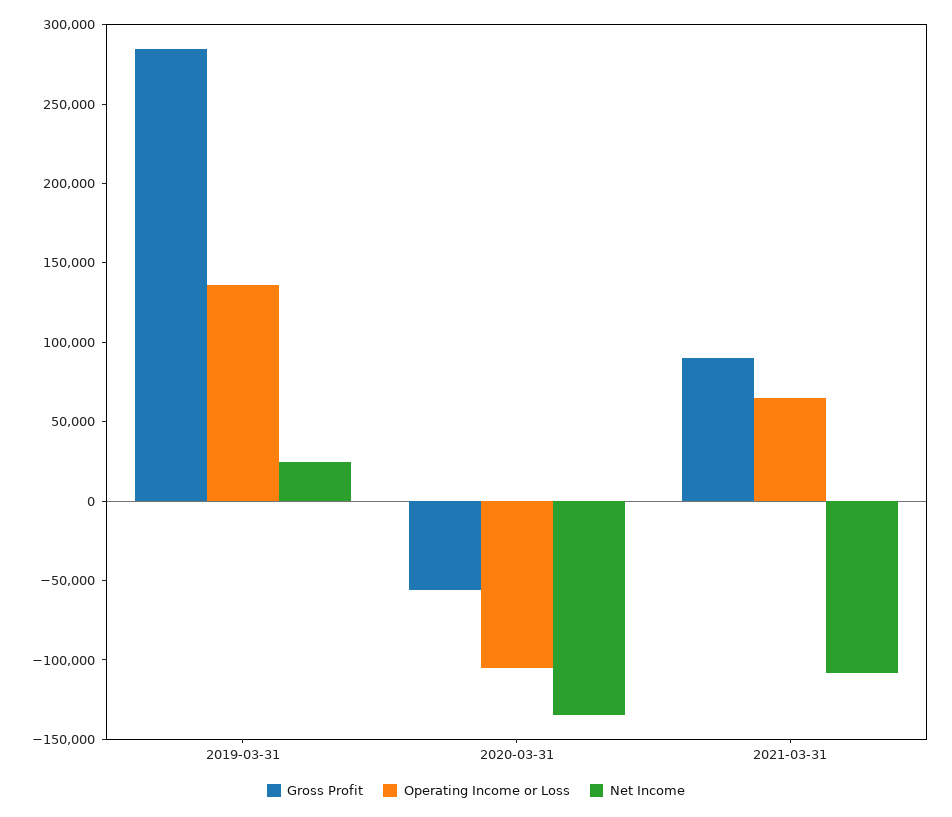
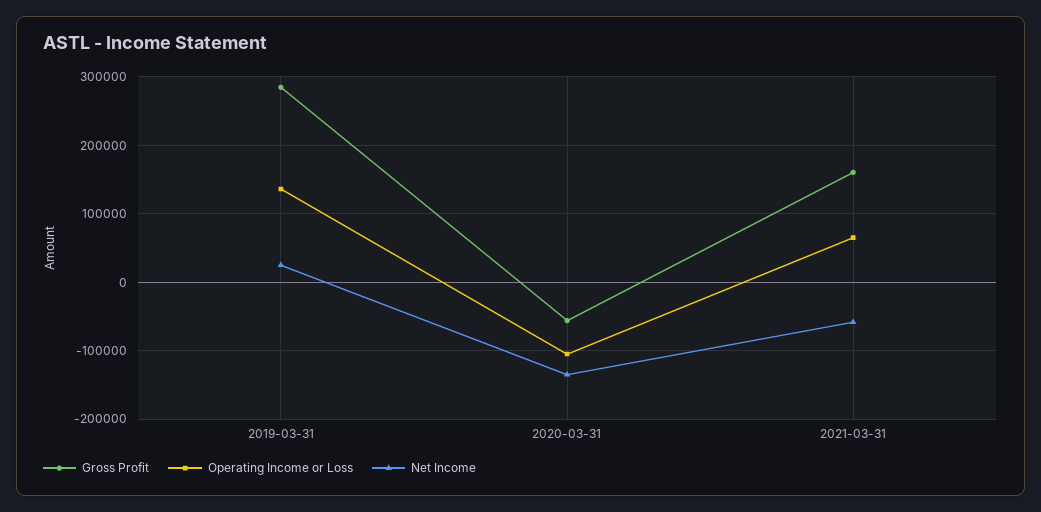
Gross Profit, 2021-03-31: 90000 -> 160000
Net Income, 2021-03-31: -110000 -> -60000

